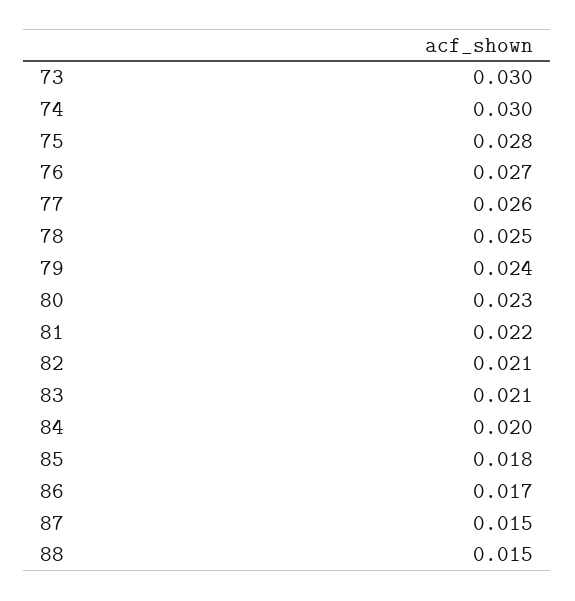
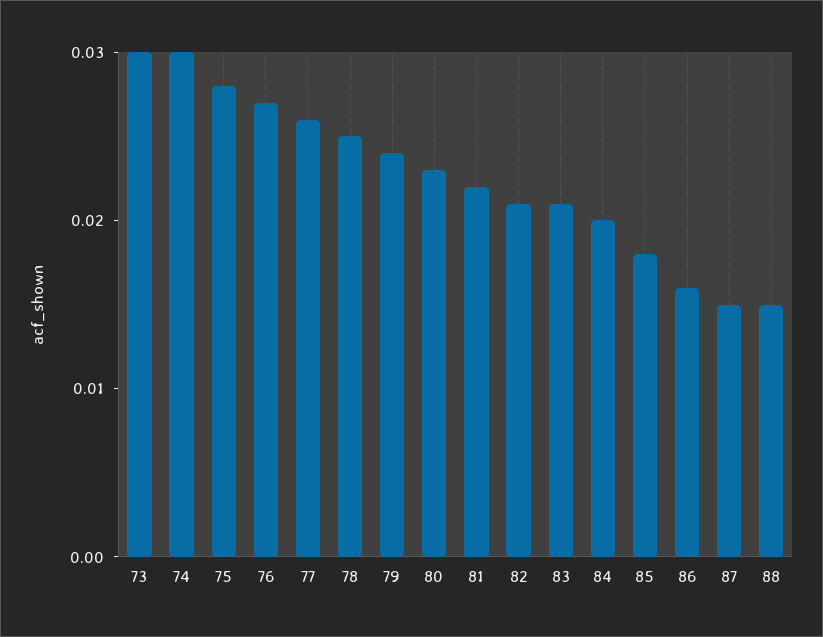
86: 0.017 -> 0.016

